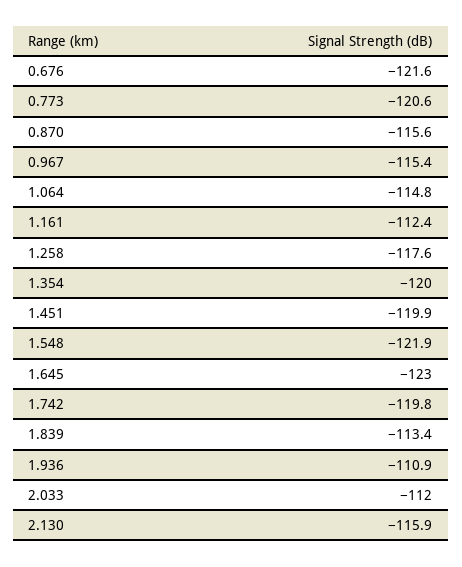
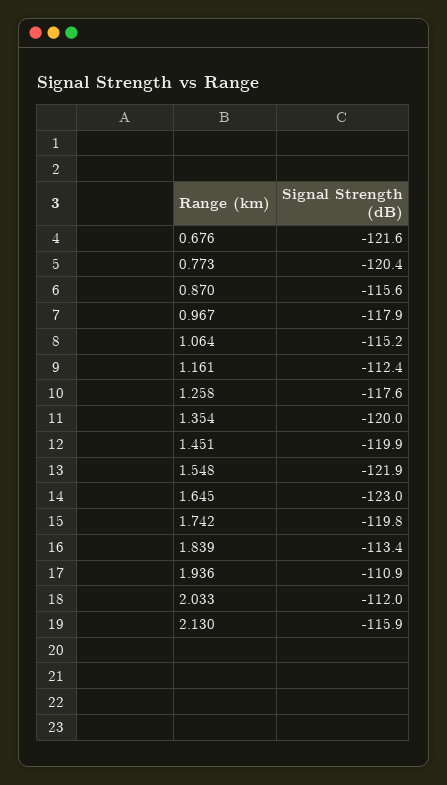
0.773: -120.6 -> -120.4
0.967: -115.4 -> -117.9
1.064: -114.8 -> -115.2

